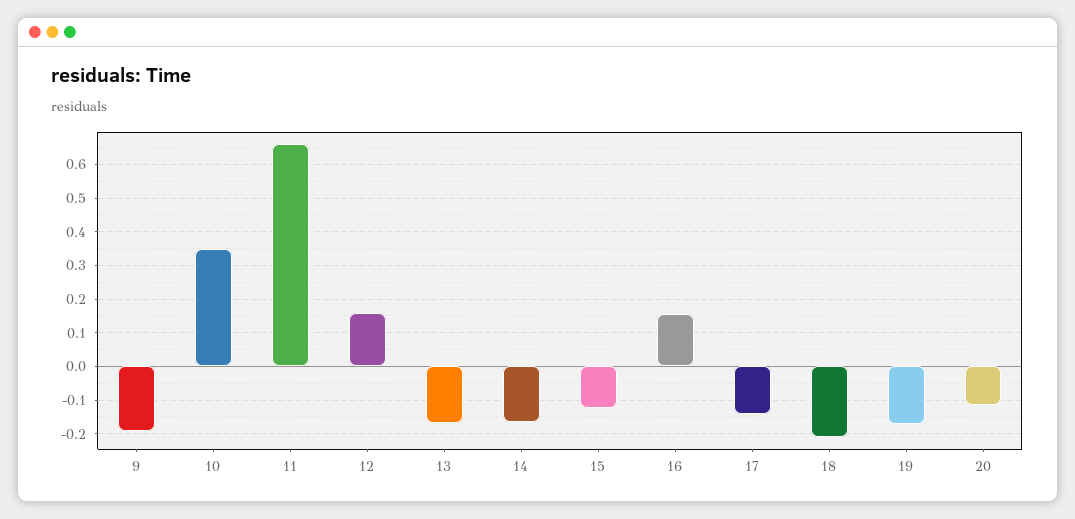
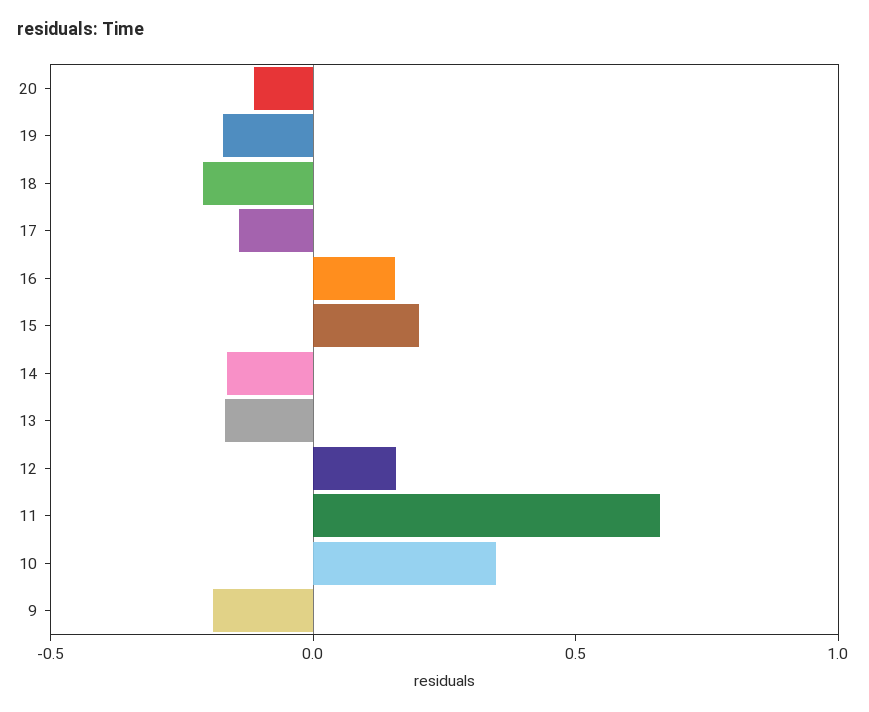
15: -0.12 -> 0.2

